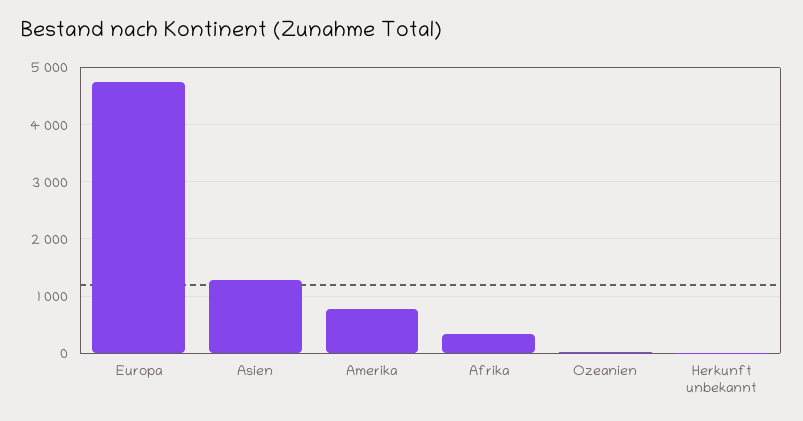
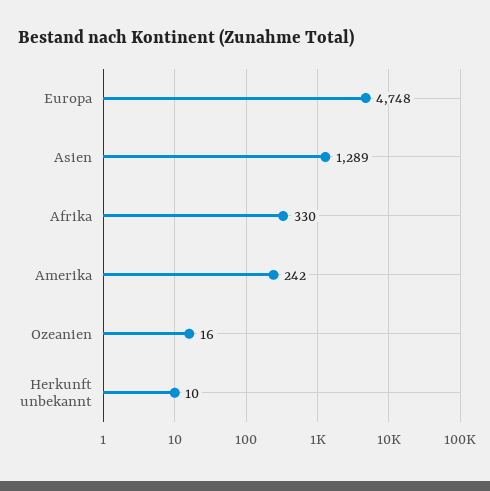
Amerika: 800 -> 242

